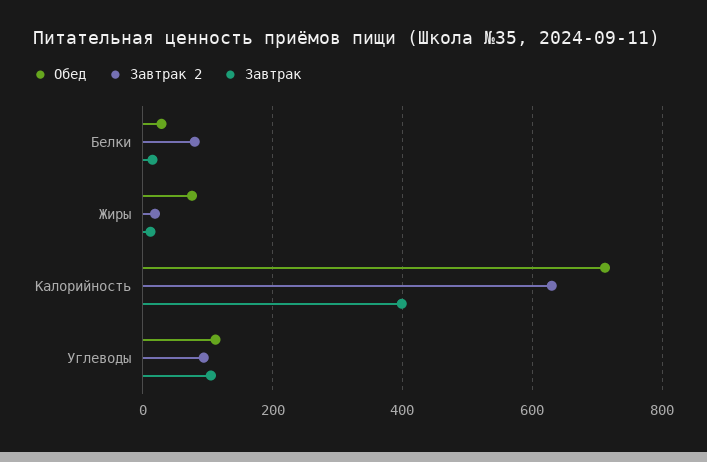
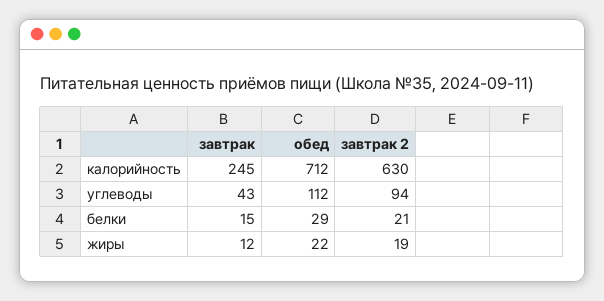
Завтрак 2, Белки: 80 -> 21
Обед, Жиры: 80 -> 22
Завтрак, Калорийность: 400 -> 245
Завтрак, Углеводы: 100 -> 43

